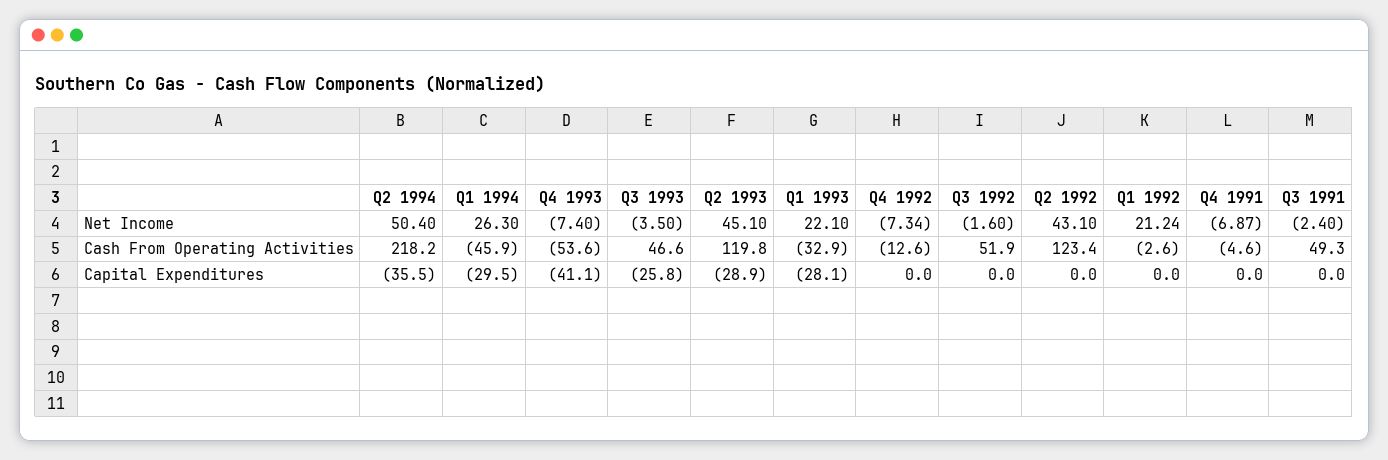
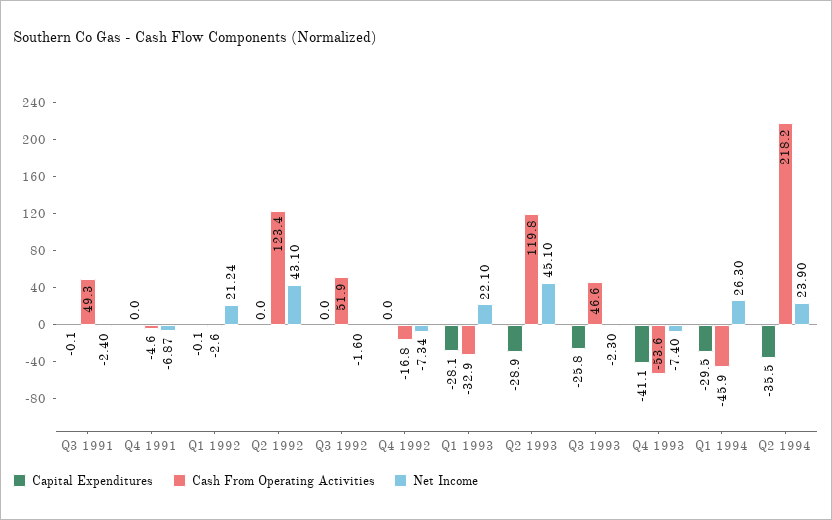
Net Income, Q2 1994: 50.4 -> 23.9
Net Income, Q3 1993: -3.5 -> -2.3
Cash From Operating Activities, Q4 1992: -12.6 -> -16.8
Capital Expenditures, Q1 1992: 0 -> -0.1
Capital Expenditures, Q3 1991: 0 -> -0.1

